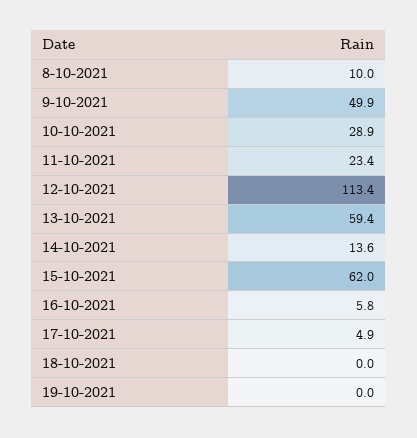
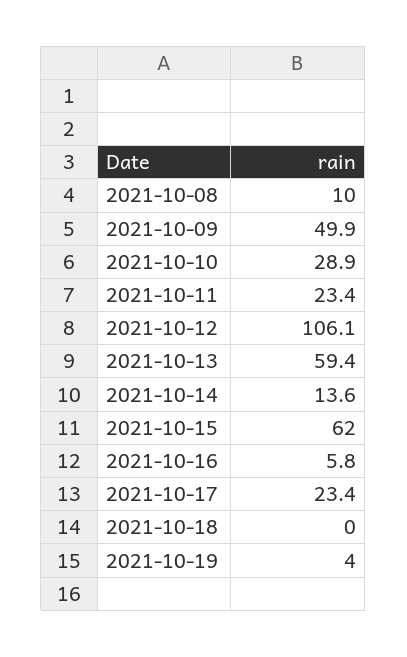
12-10-2021: 113.4 -> 106.1
17-10-2021: 4.9 -> 23.4
19-10-2021: 0 -> 4

